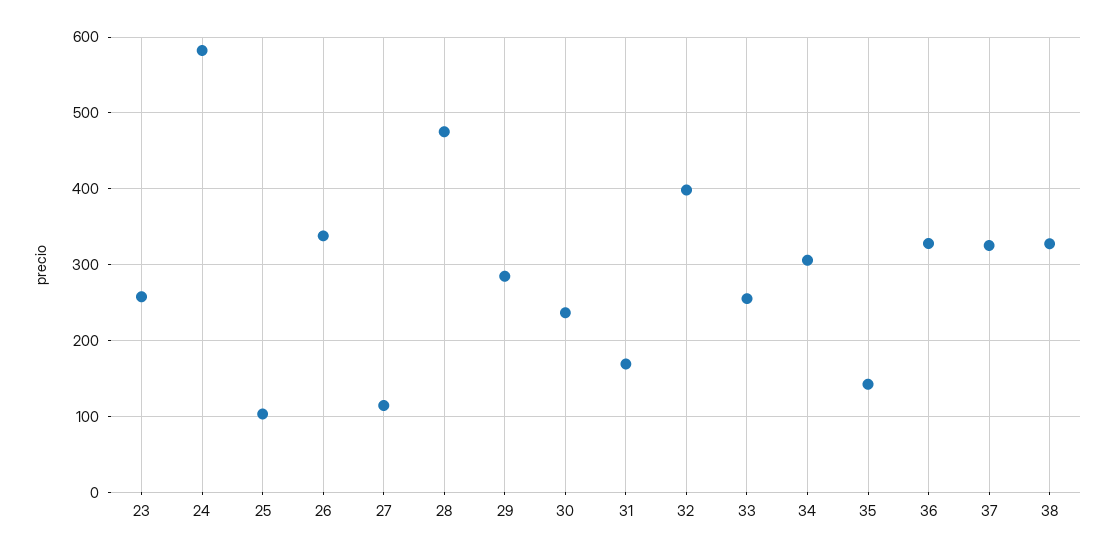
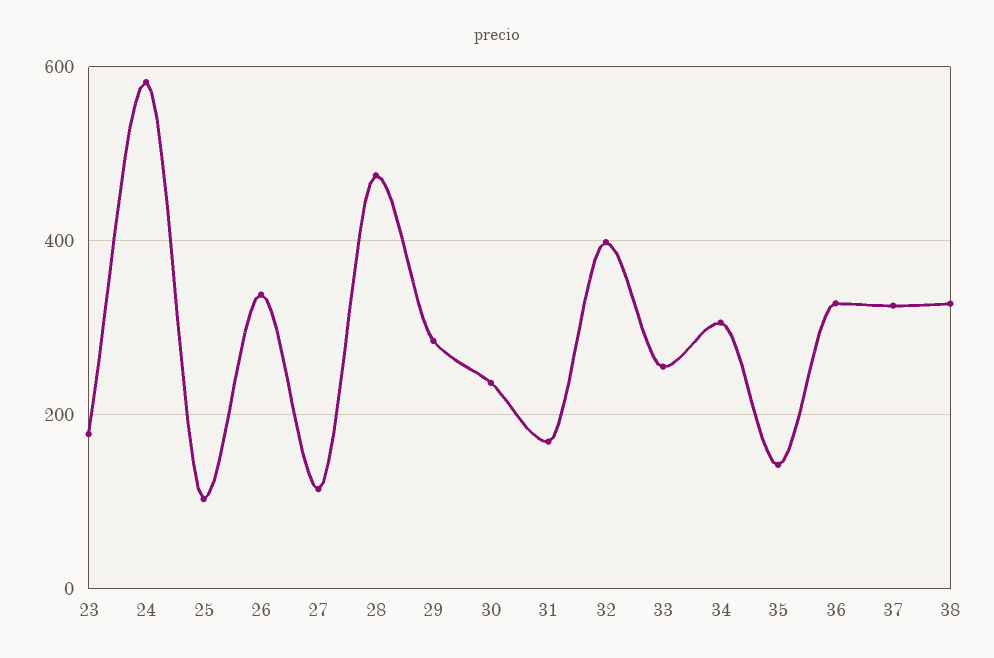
23: 260 -> 180

